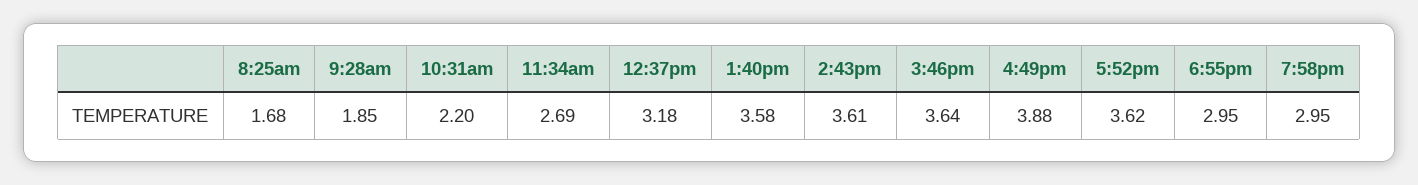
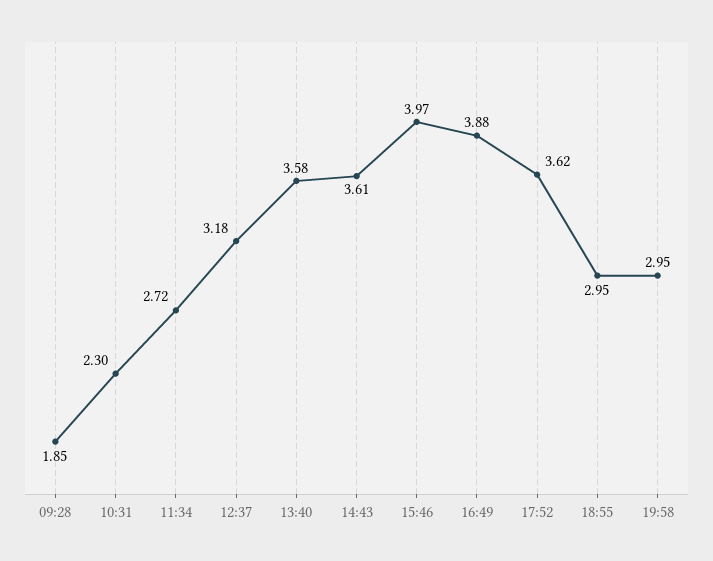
8:25am: 1.68 -> none
10:31am: 2.2 -> 2.3
11:34am: 2.69 -> 2.72
3:46pm: 3.64 -> 3.97

